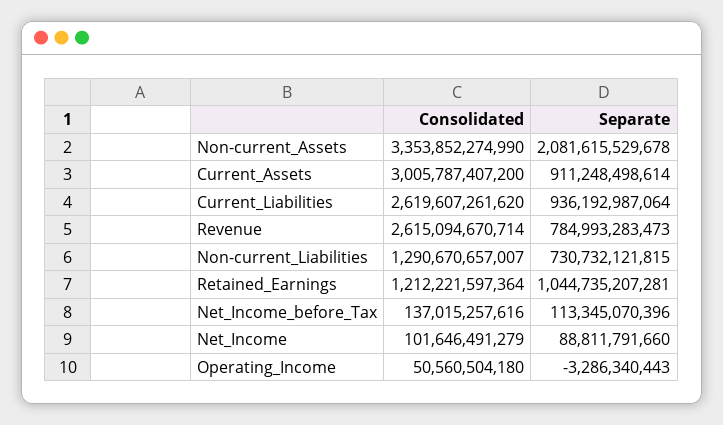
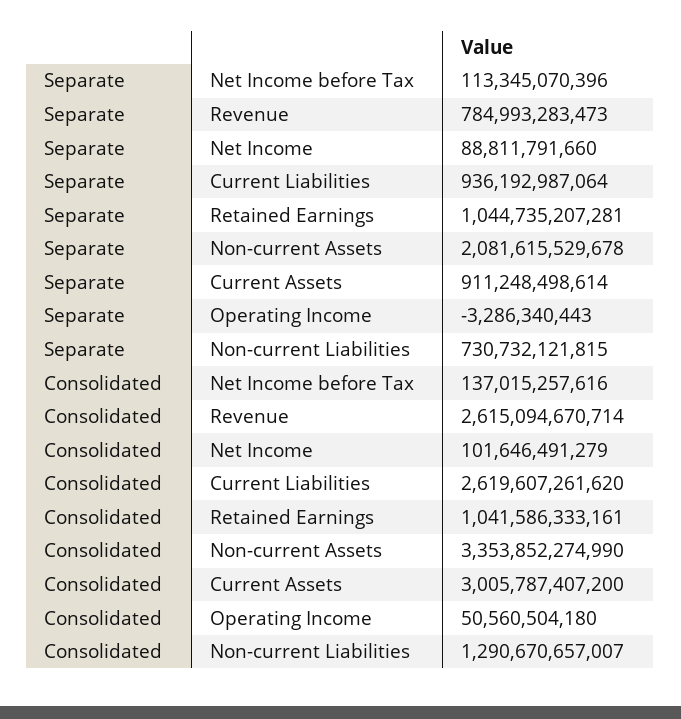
Consolidated, Retained_Earnings: 1212221597364 -> 1041586333161

